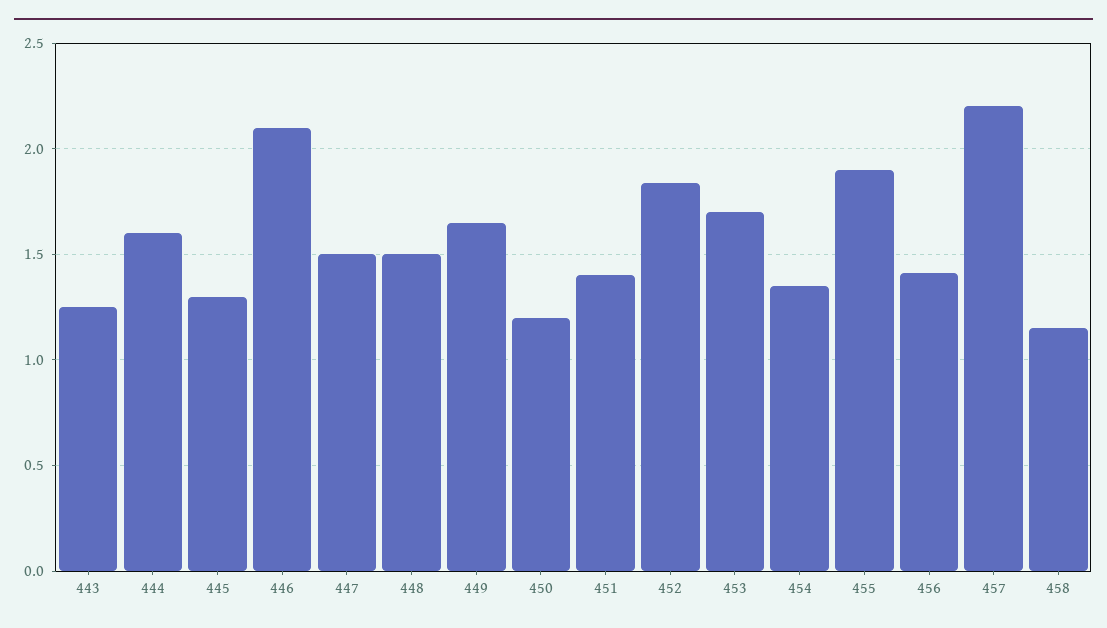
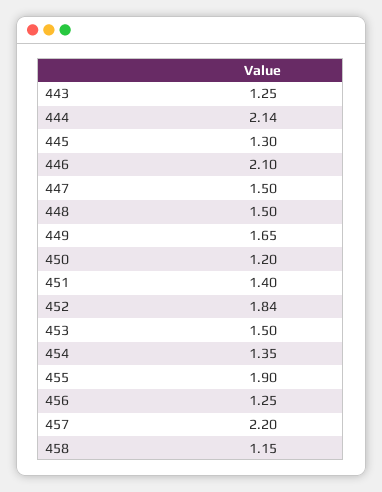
444: 1.6 -> 2.14
453: 1.7 -> 1.5
456: 1.4 -> 1.25

